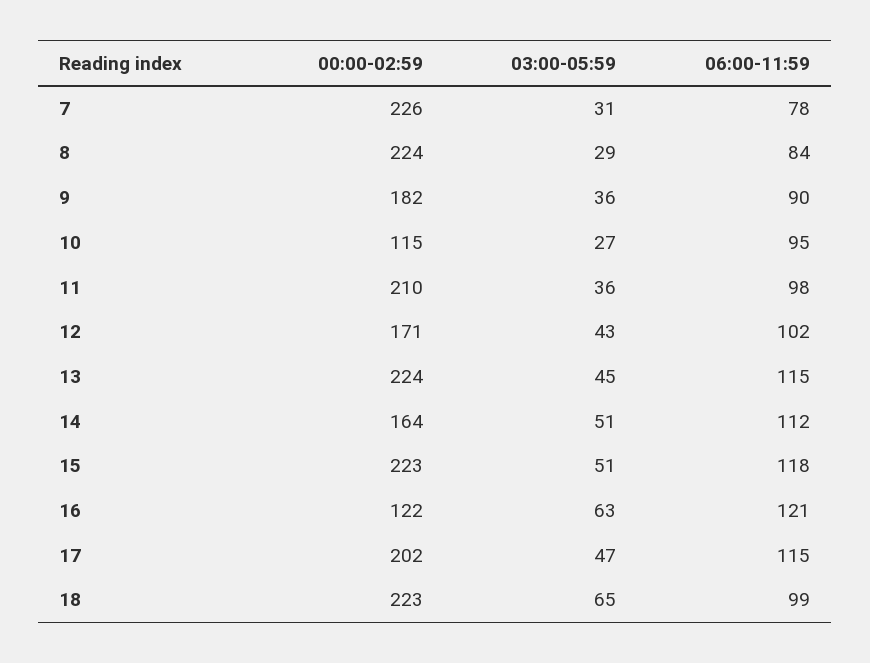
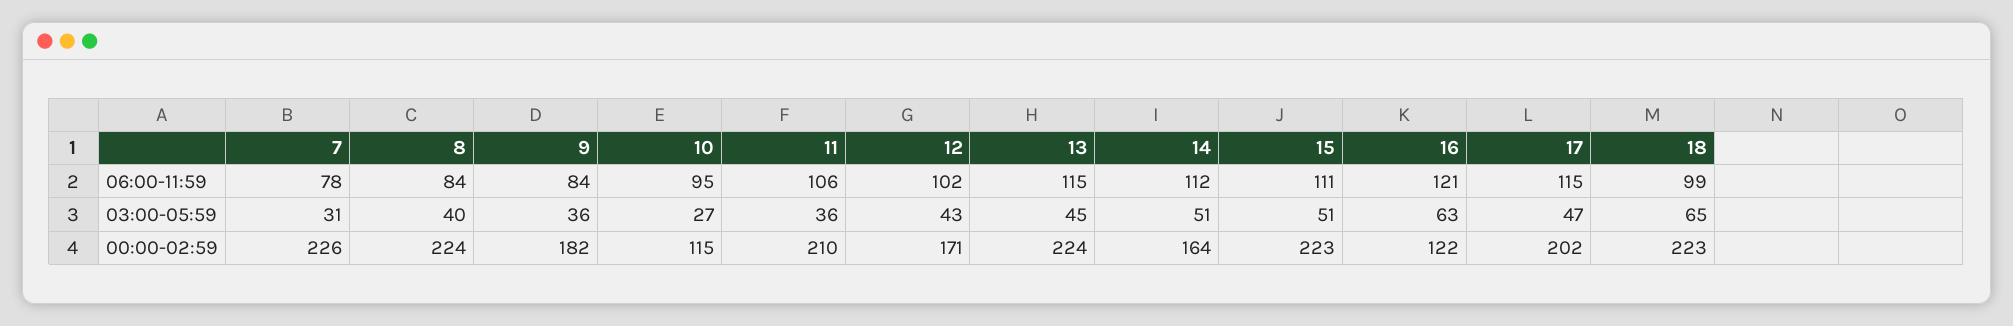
03:00-05:59, 8: 29 -> 40
06:00-11:59, 9: 90 -> 84
06:00-11:59, 11: 98 -> 106
06:00-11:59, 15: 118 -> 111

